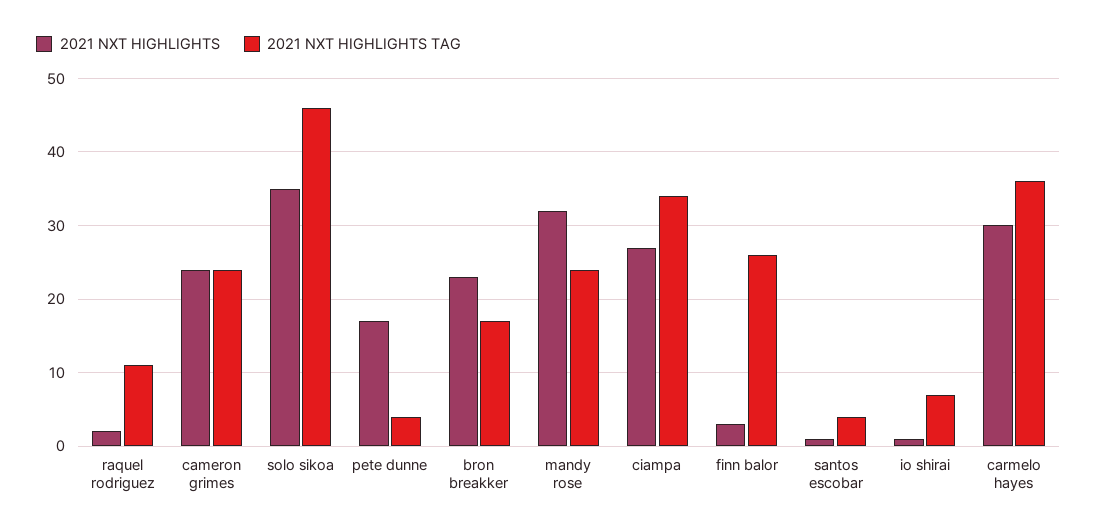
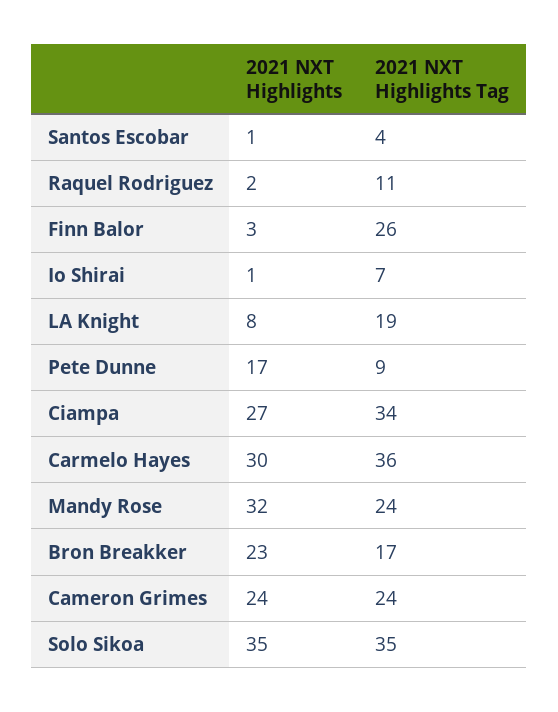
2021 NXT HIGHLIGHTS TAG, solo sikoa: 46 -> 35
2021 NXT HIGHLIGHTS TAG, pete dunne: 4 -> 9
2021 NXT HIGHLIGHTS, LA Knight: none -> 8
2021 NXT HIGHLIGHTS TAG, LA Knight: none -> 19

